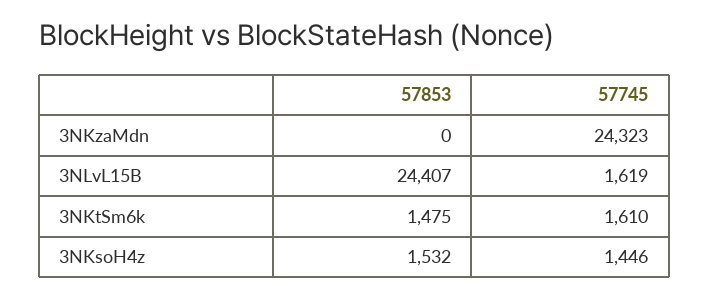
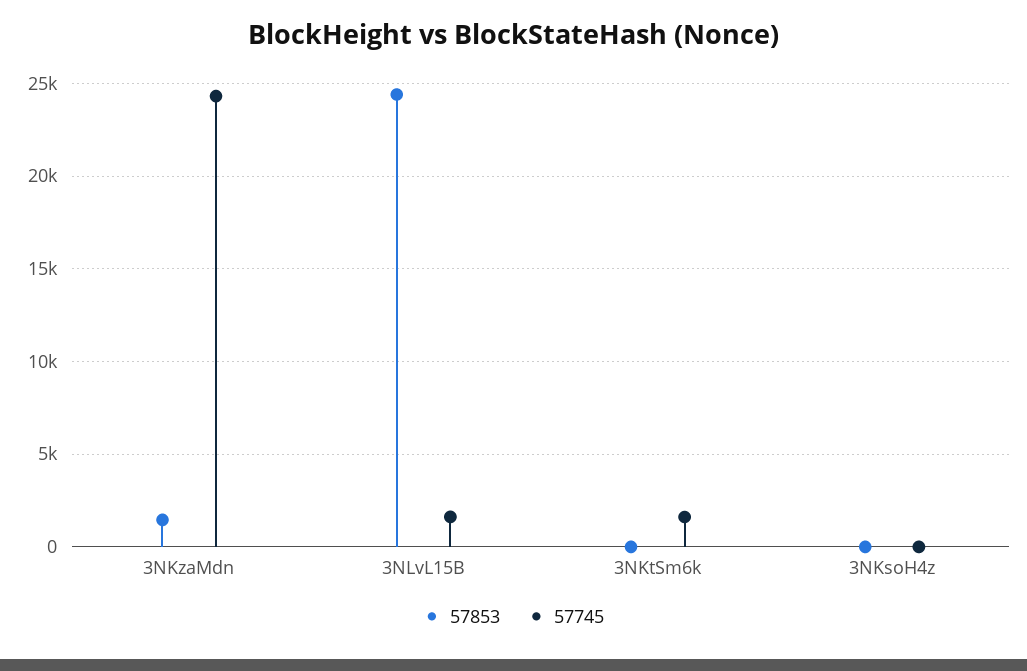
57853, 3NKzaMdn: 0 -> 1500
57853, 3NKtSm6k: 1475 -> 0
57853, 3NKsoH4z: 1532 -> 0
57745, 3NKsoH4z: 1446 -> 0

